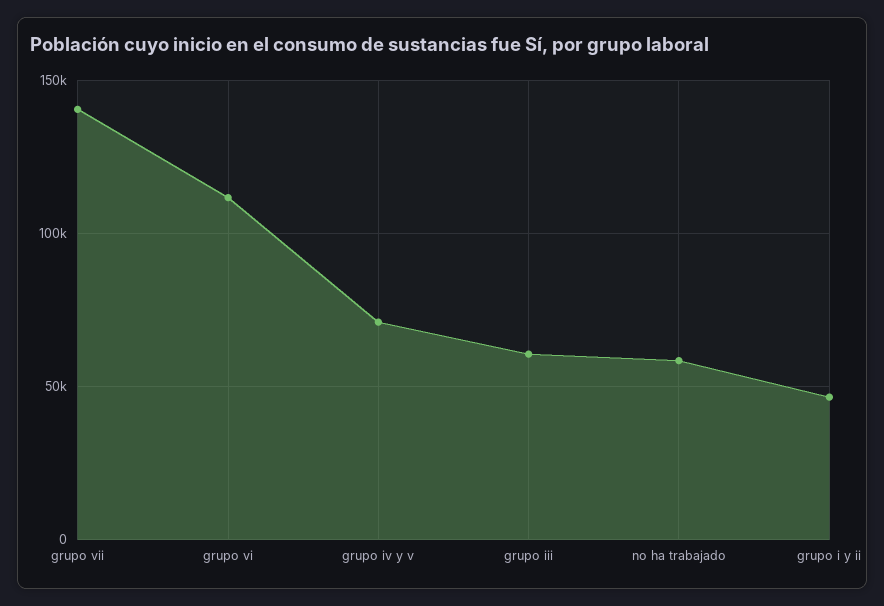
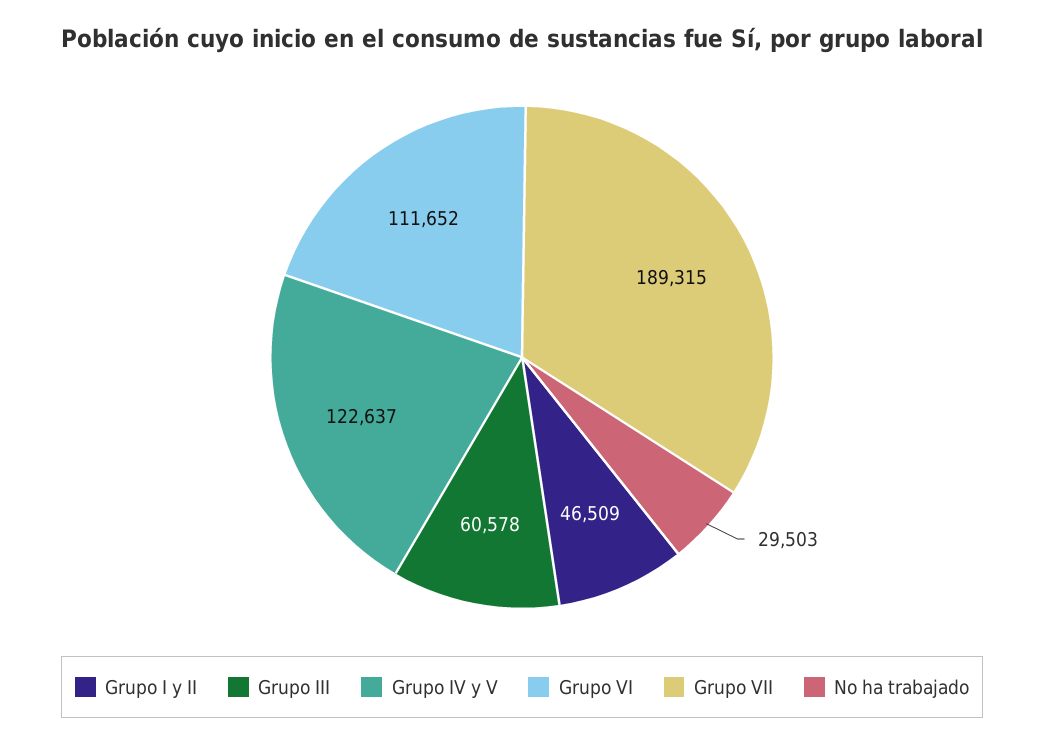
grupo vii: 140000 -> 189315
grupo iv y v: 70000 -> 122637
no ha trabajado: 60000 -> 29503

